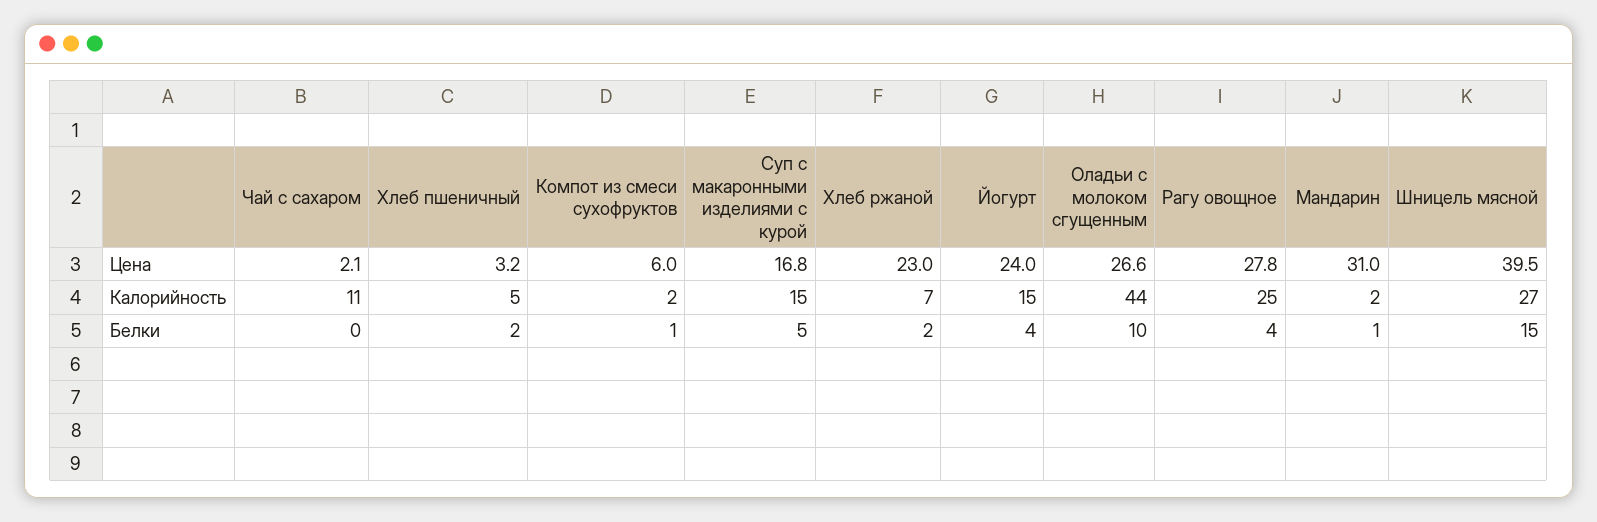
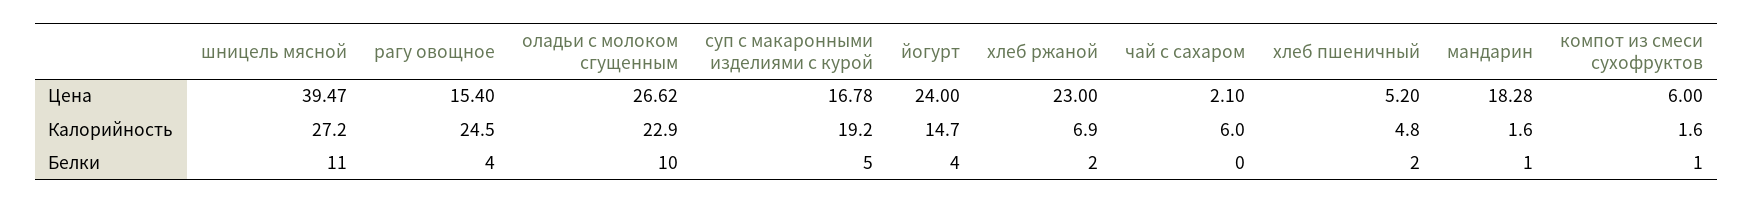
Хлеб пшеничный, Цена: 3.2 -> 5.2
Рагу овощное, Цена: 27.8 -> 15.4
Мандарин, Цена: 31 -> 18.28
Чай с сахаром, Калорийность: 11 -> 6
Суп с макаронными изделиями с курой, Калорийность: 15 -> 19.2
Оладьи с молоком сгущенным, Калорийность: 44 -> 22.9
Шницель мясной, Белки: 15 -> 11

